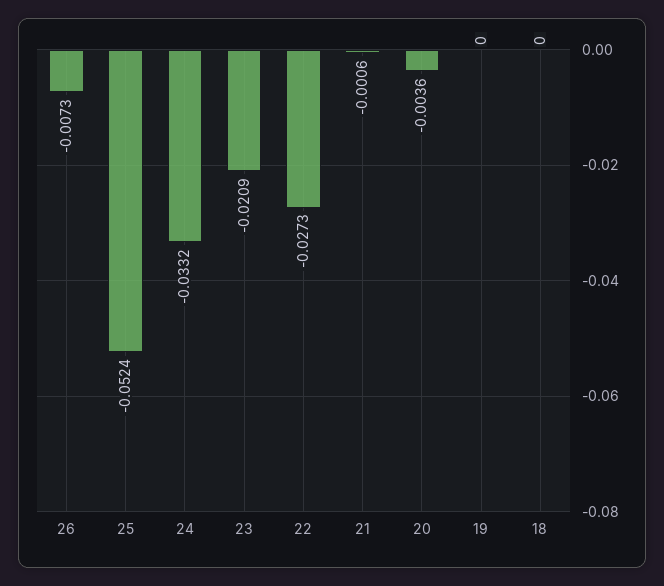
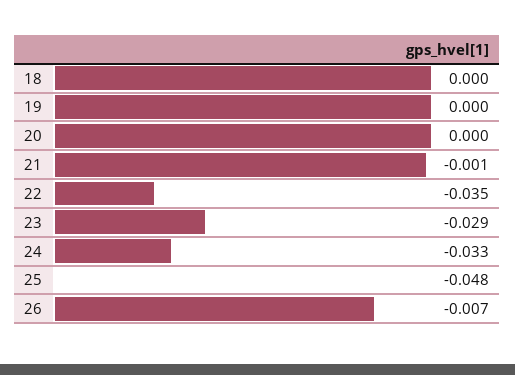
25: -0.0524 -> -0.048
23: -0.0209 -> -0.029
22: -0.0273 -> -0.035
20: -0.0036 -> 0

